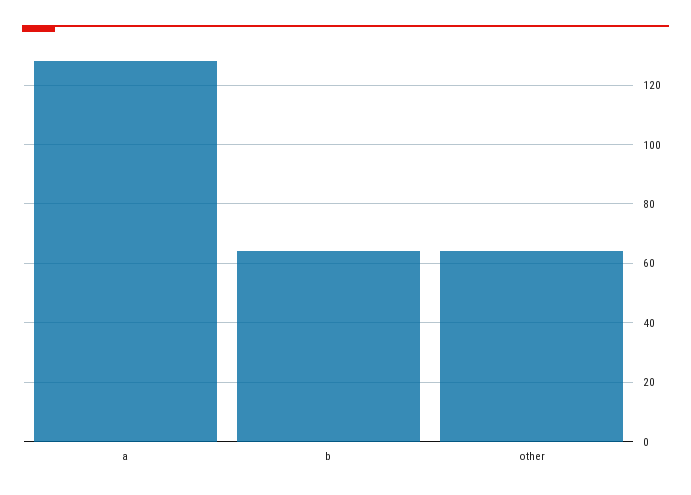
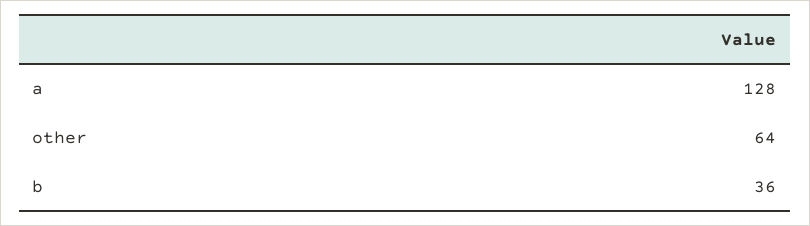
b: 65 -> 36

